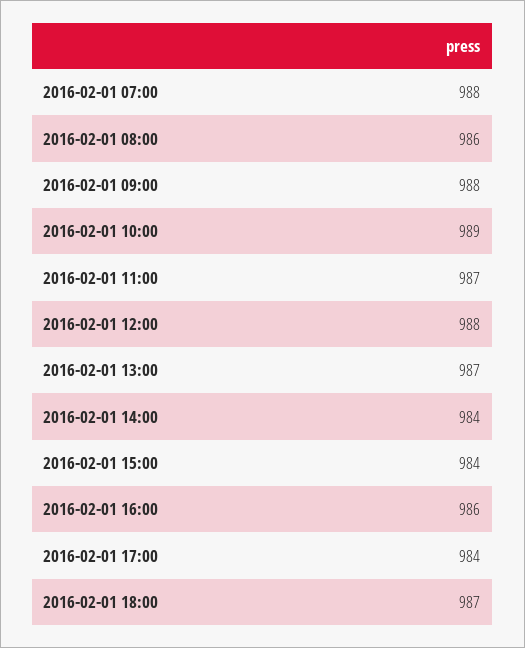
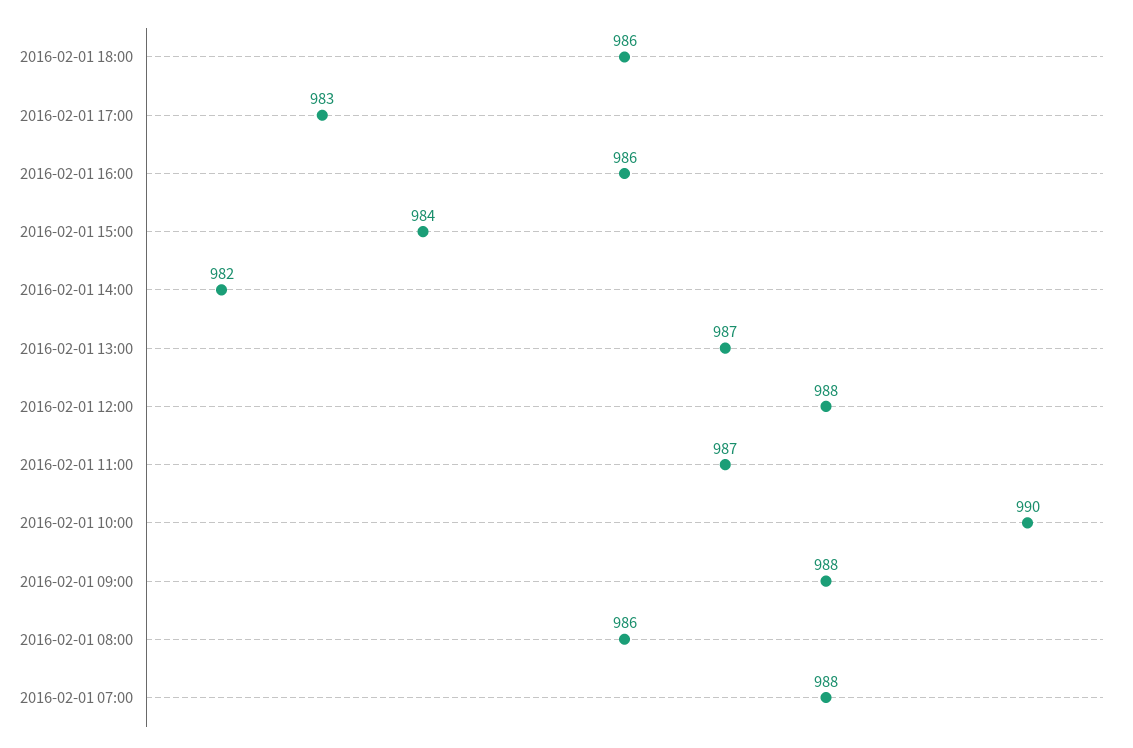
2016-02-01 10:00: 989 -> 990
2016-02-01 14:00: 984 -> 982
2016-02-01 17:00: 984 -> 983
2016-02-01 18:00: 987 -> 986

